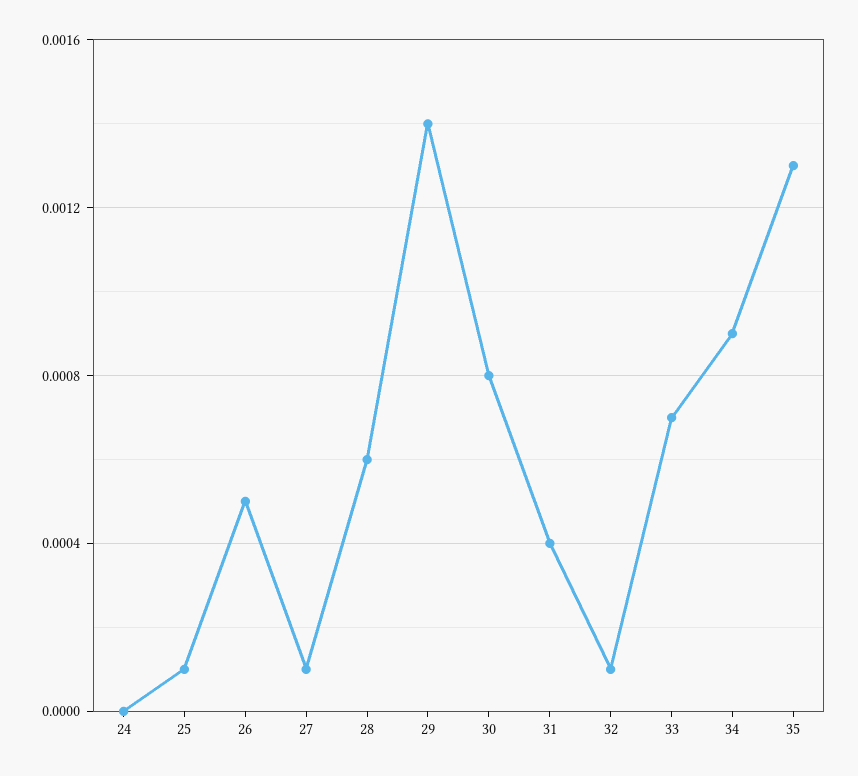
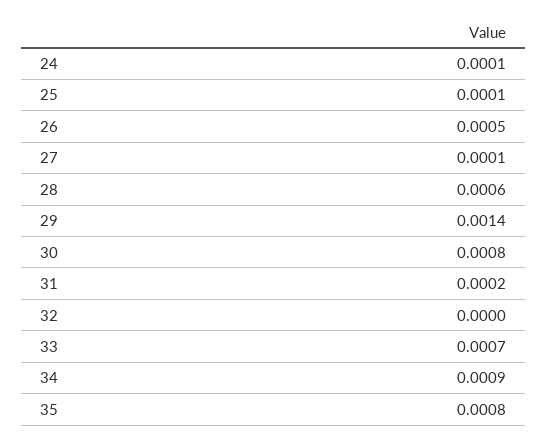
24: 0 -> 0.0001
31: 0.0004 -> 0.0002
32: 0.0001 -> 0
35: 0.0013 -> 0.0008

